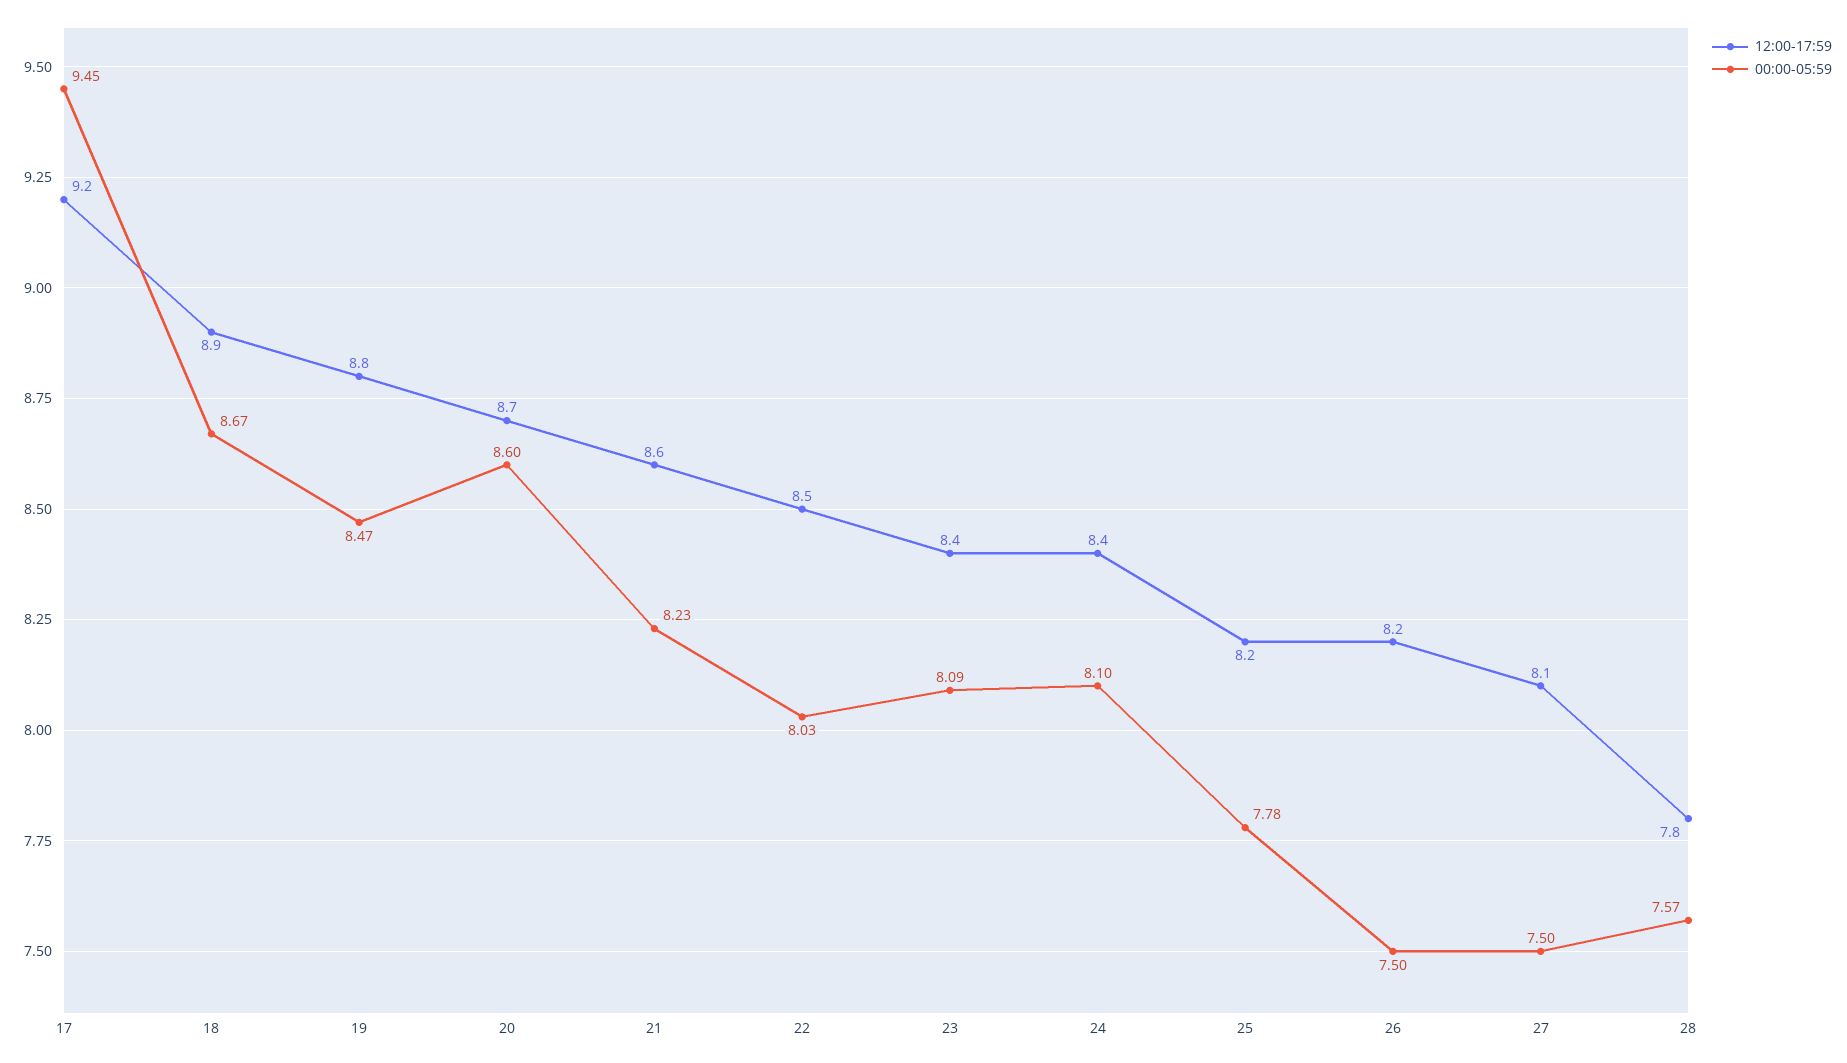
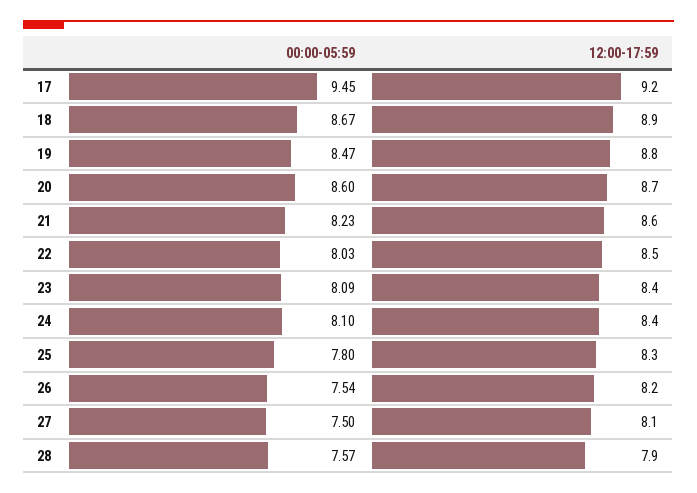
12:00-17:59, 25: 8.2 -> 8.3
00:00-05:59, 25: 7.78 -> 7.8
00:00-05:59, 26: 7.5 -> 7.54
12:00-17:59, 28: 7.8 -> 7.9

